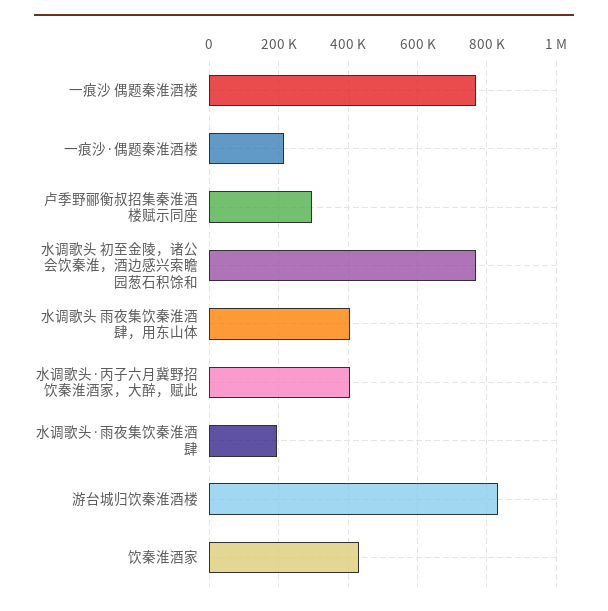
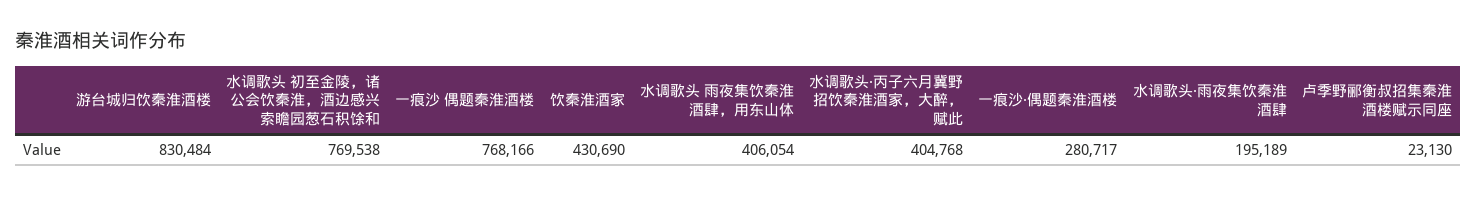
一痕沙·偶题秦淮酒楼: 220000 -> 280717
卢季野郦衡叔招集秦淮酒楼赋示同座: 300000 -> 23130

